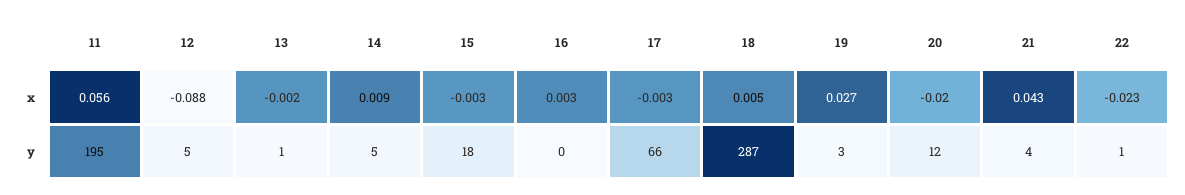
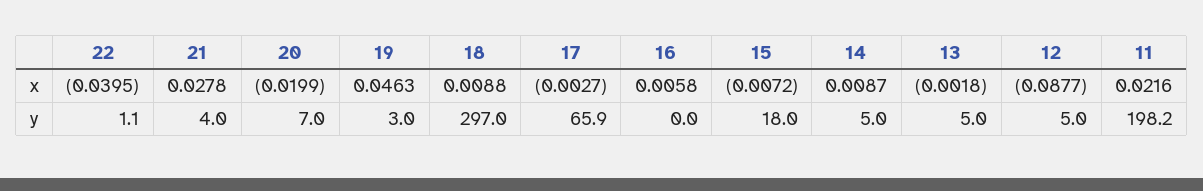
11, x: 0.056 -> 0.0216
15, x: -0.003 -> -0.0072
16, x: 0.003 -> 0.0058
18, x: 0.005 -> 0.0088
19, x: 0.027 -> 0.0463
21, x: 0.043 -> 0.0278
22, x: -0.023 -> -0.0395
11, y: 195 -> 198.2
13, y: 1 -> 5
18, y: 287 -> 297
20, y: 12 -> 7

